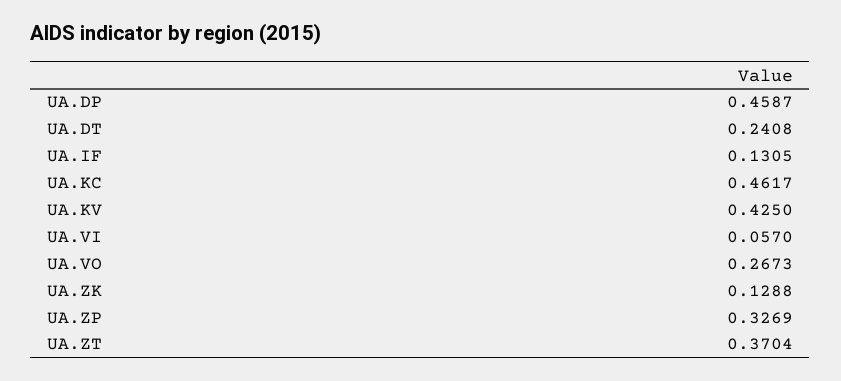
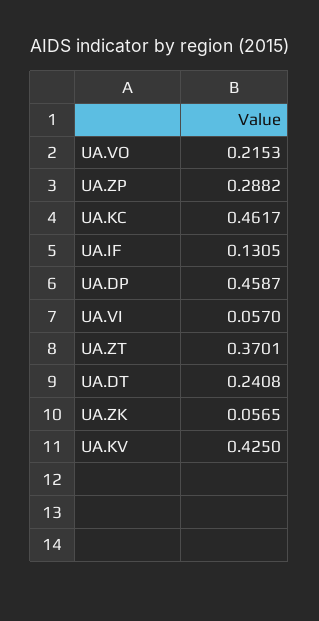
UA.VO: 0.2673 -> 0.2153
UA.ZK: 0.1288 -> 0.0565
UA.ZP: 0.3269 -> 0.2882
UA.ZT: 0.3704 -> 0.3701

